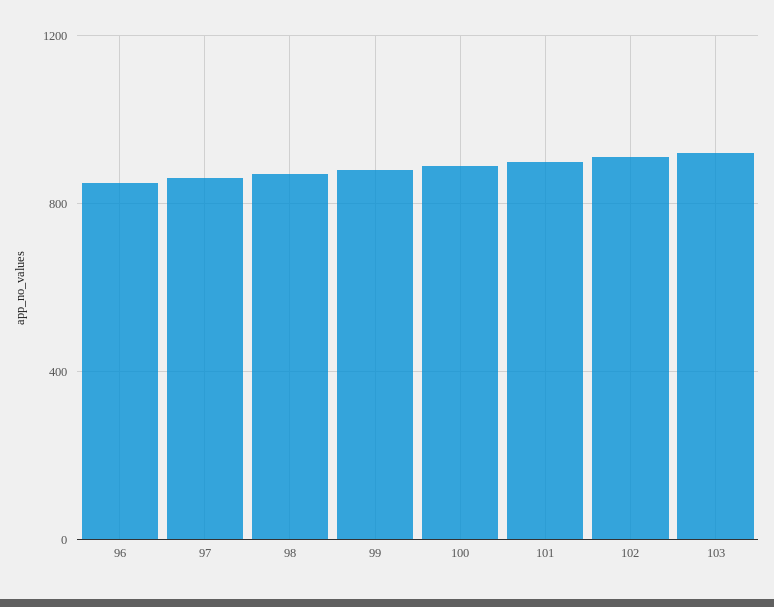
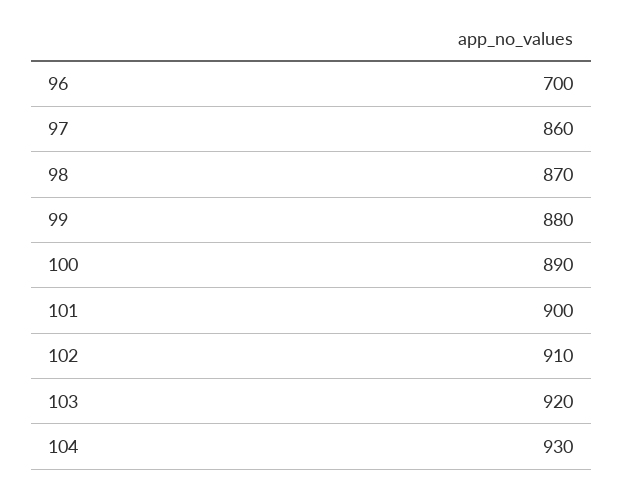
96: 850 -> 700
104: none -> 930

